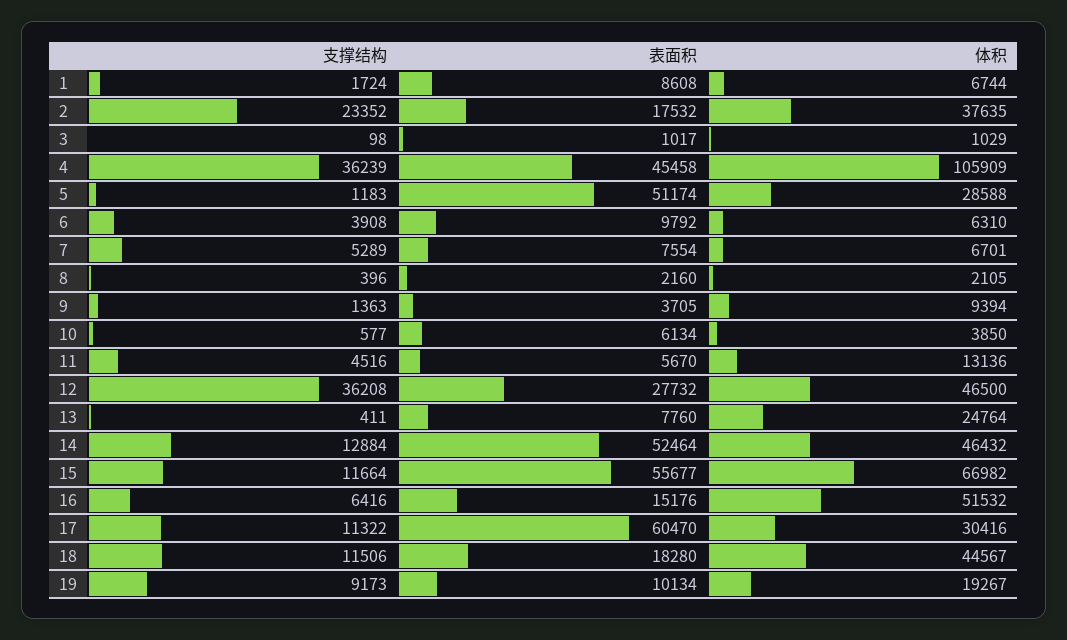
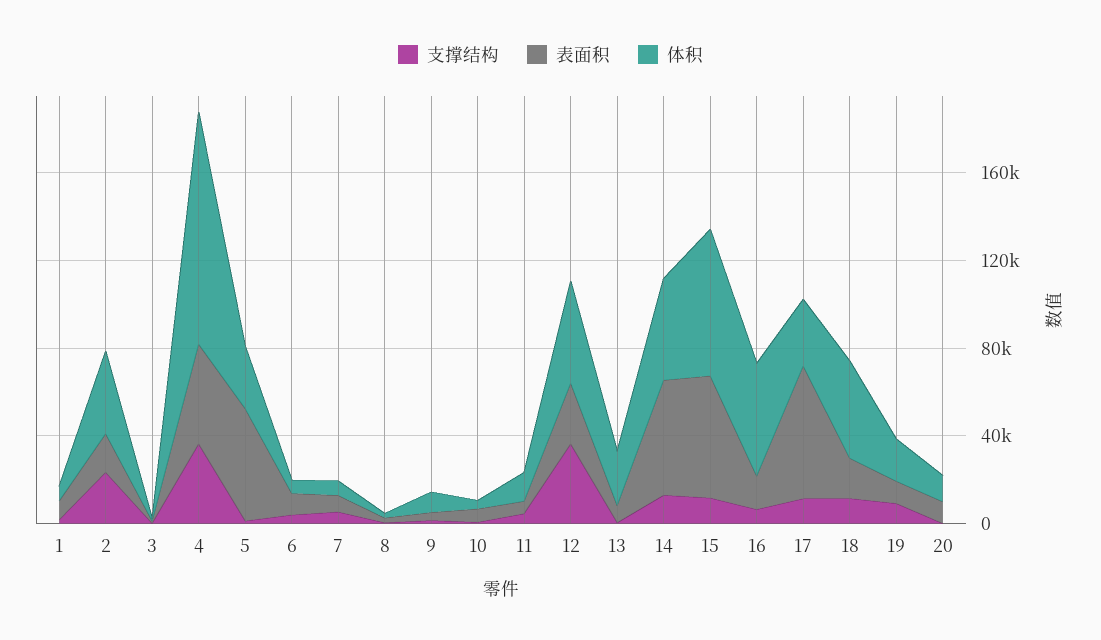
支撑结构, 20: none -> 0
表面积, 20: none -> 10000
体积, 20: none -> 10000

